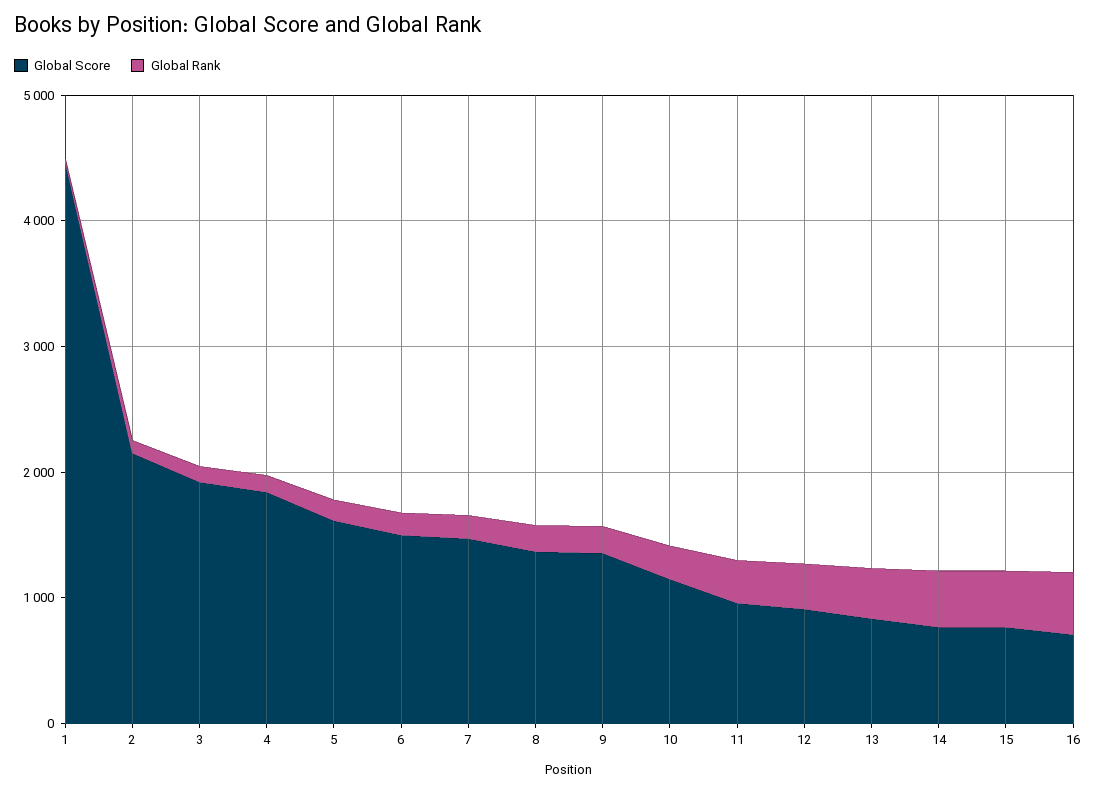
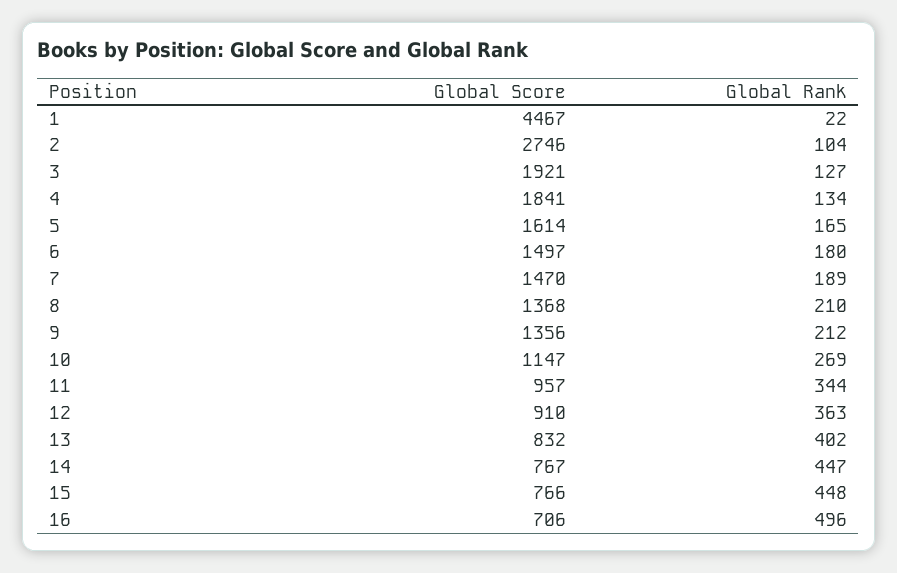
Global Score, 2: 2200 -> 2746

